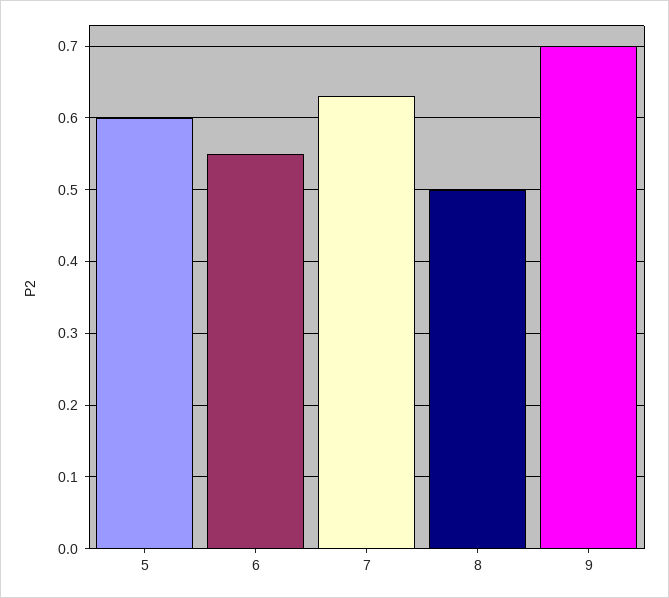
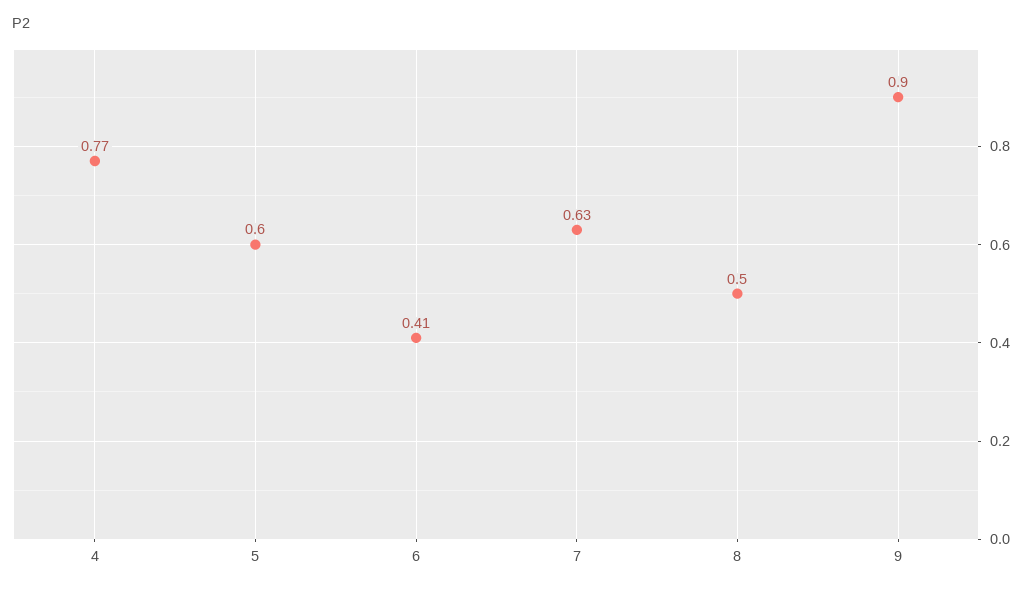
6: 0.55 -> 0.41
9: 0.7 -> 0.9
4: none -> 0.77

